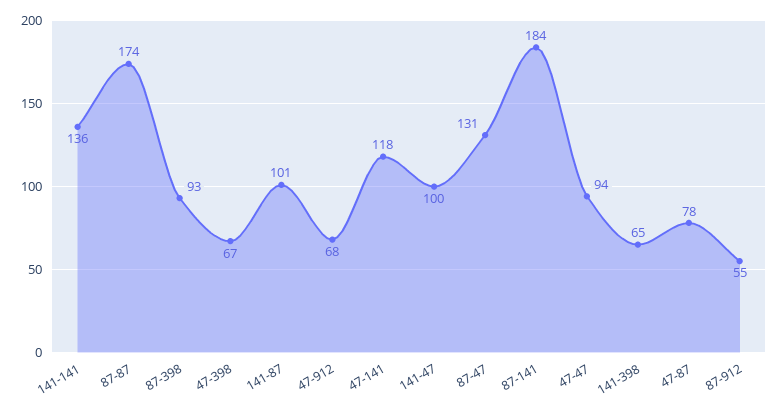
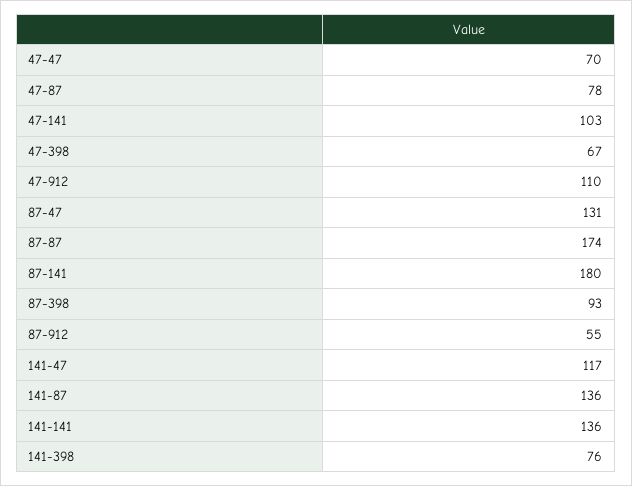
141-87: 101 -> 136
47-912: 68 -> 110
47-141: 118 -> 103
141-47: 100 -> 117
87-141: 184 -> 180
47-47: 94 -> 70
141-398: 65 -> 76

